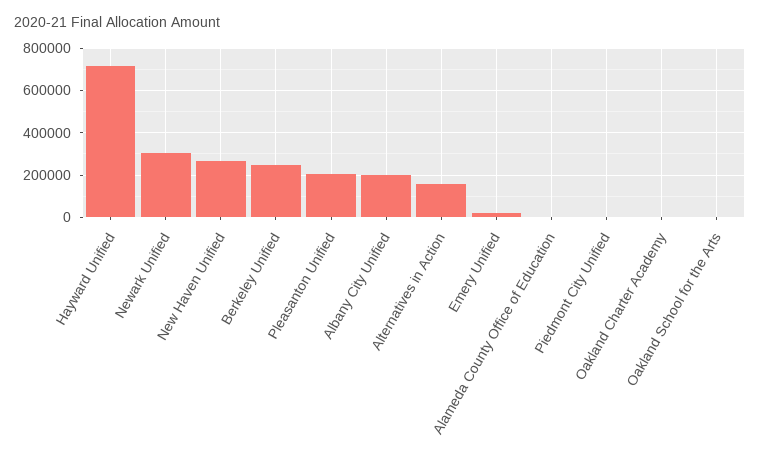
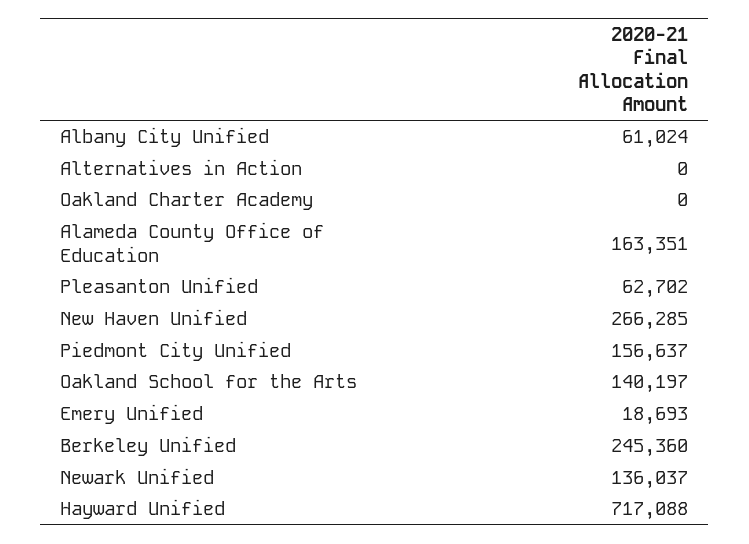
Newark Unified: 300000 -> 136037
Pleasanton Unified: 200000 -> 62702
Albany City Unified: 200000 -> 61024
Alternatives in Action: 150000 -> 0
Alameda County Office of Education: 0 -> 163351
Piedmont City Unified: 0 -> 156637
Oakland School for the Arts: 0 -> 140197

